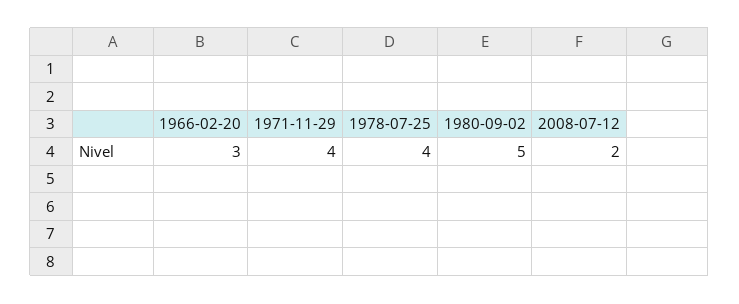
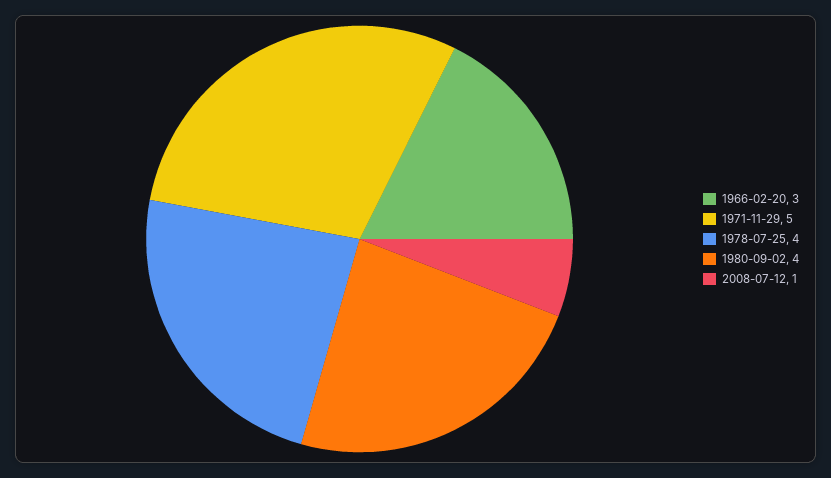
1971-11-29: 4 -> 5
1980-09-02: 5 -> 4
2008-07-12: 2 -> 1

